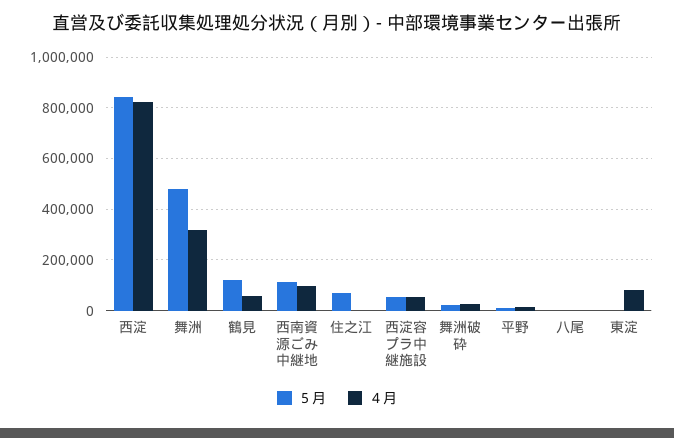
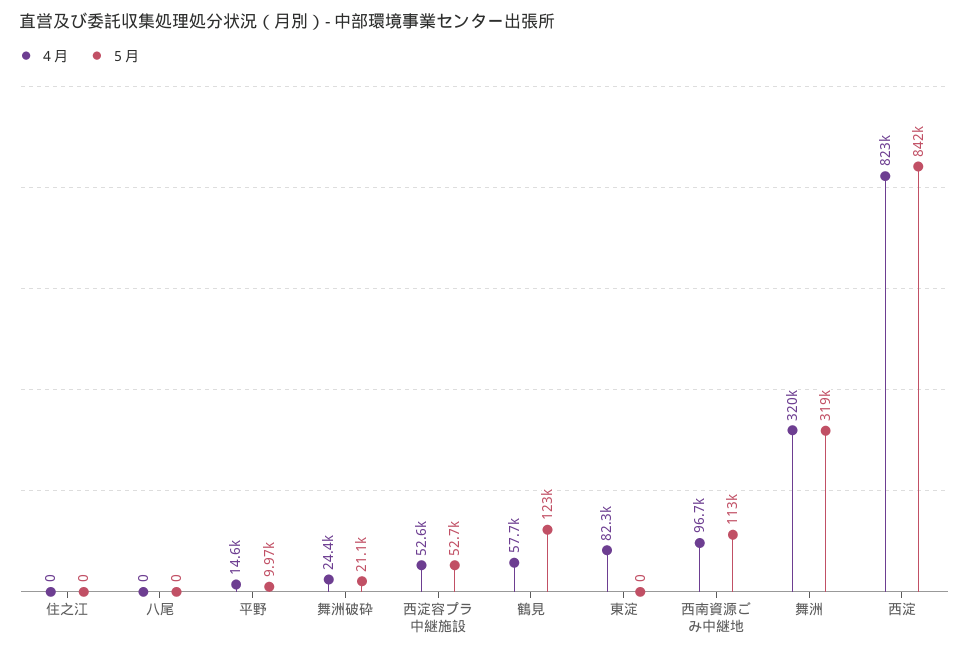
５月, 舞洲: 475000 -> 319000
５月, 住之江: 75000 -> 0

